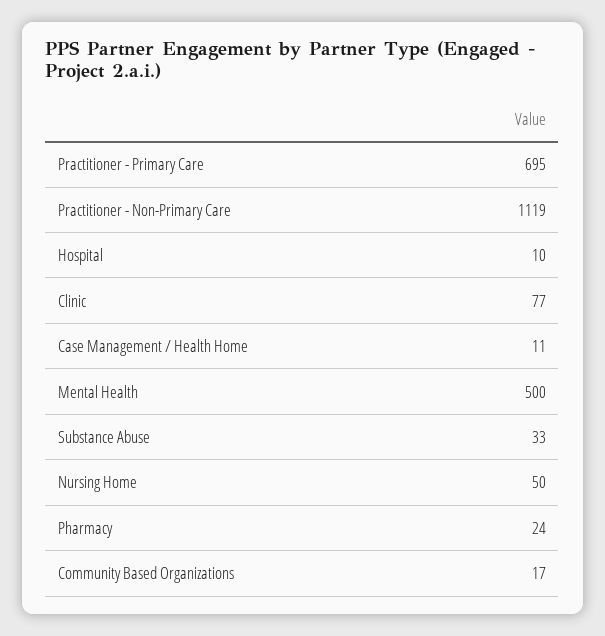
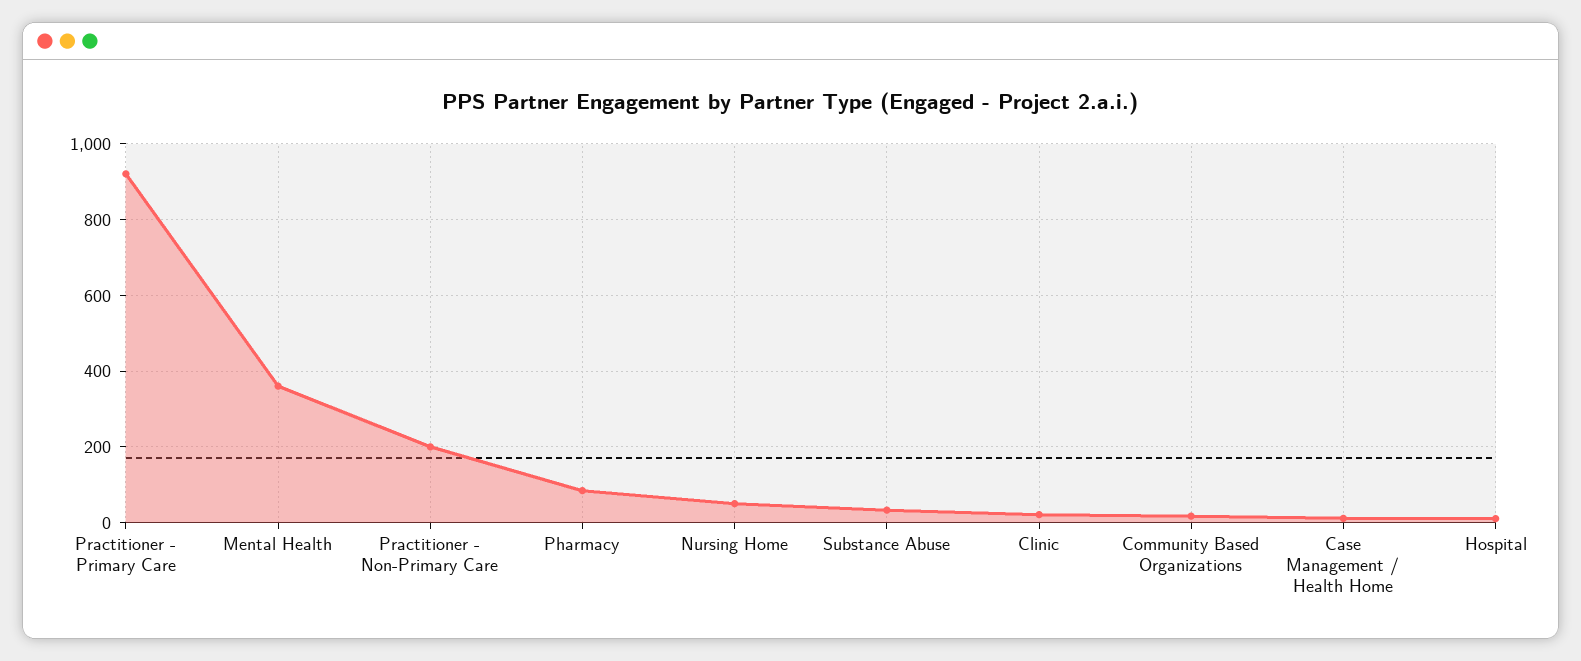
Practitioner - Primary Care: 695 -> 920
Practitioner - Non-Primary Care: 1119 -> 200
Clinic: 77 -> 20
Mental Health: 500 -> 360
Pharmacy: 24 -> 80

